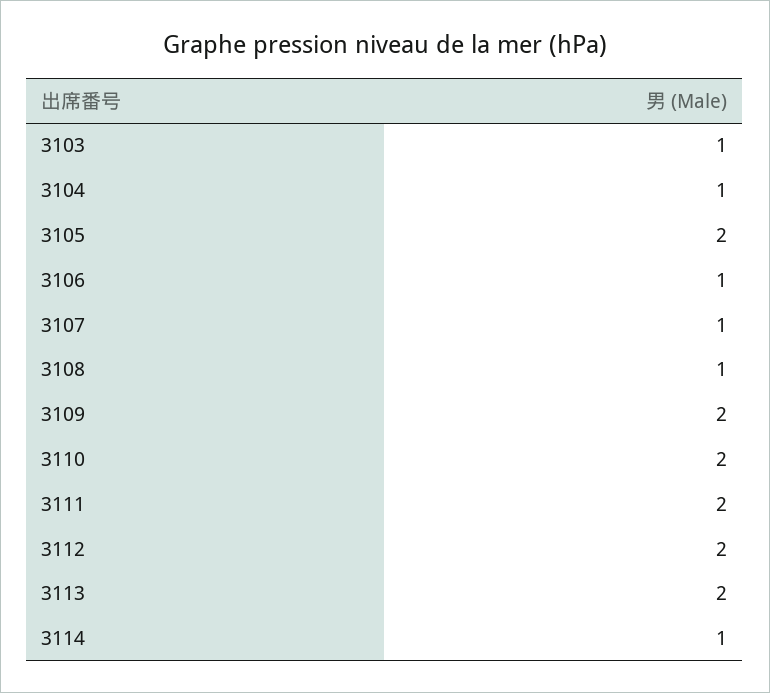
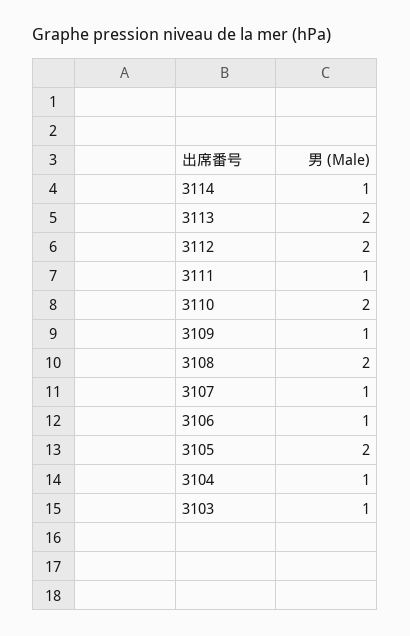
3108: 1 -> 2
3109: 2 -> 1
3111: 2 -> 1

